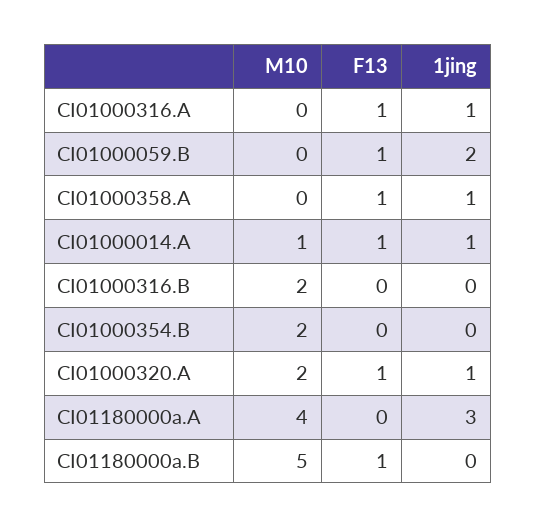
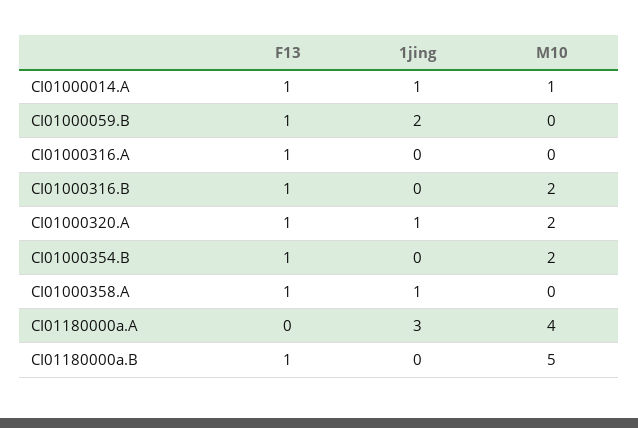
1jing, CI01000316.A: 1 -> 0
F13, CI01000316.B: 0 -> 1
F13, CI01000354.B: 0 -> 1

